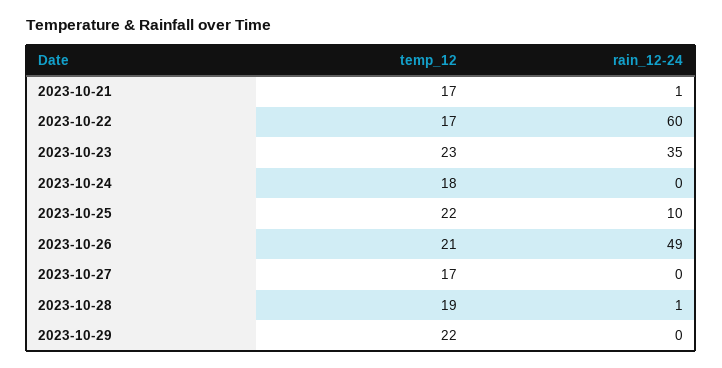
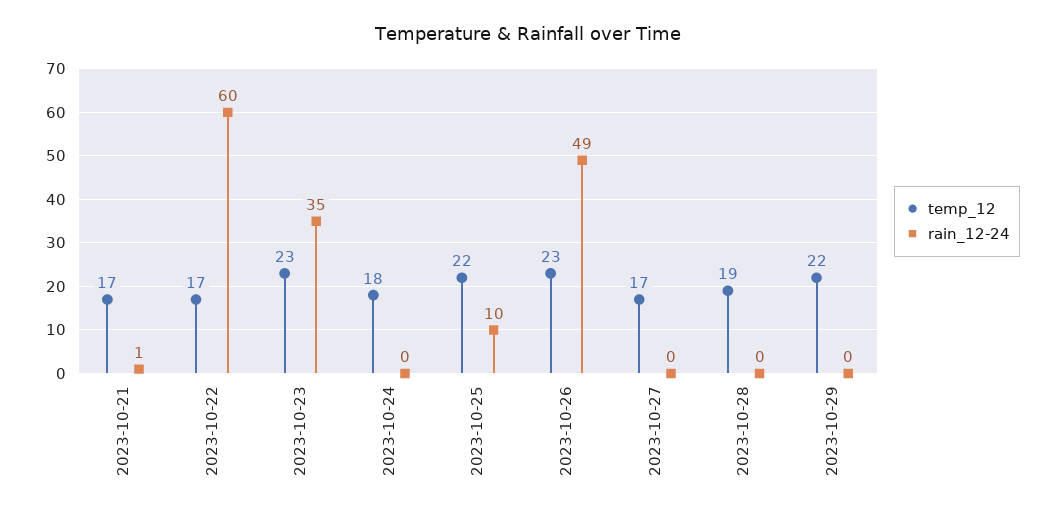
temp_12, 2023-10-26: 21 -> 23
rain_12-24, 2023-10-28: 1 -> 0

